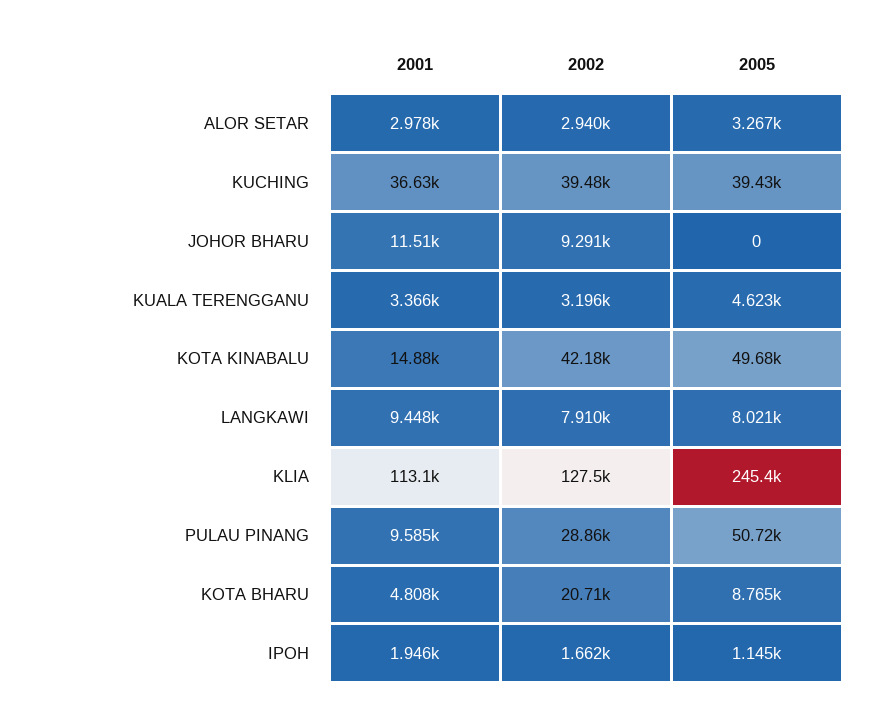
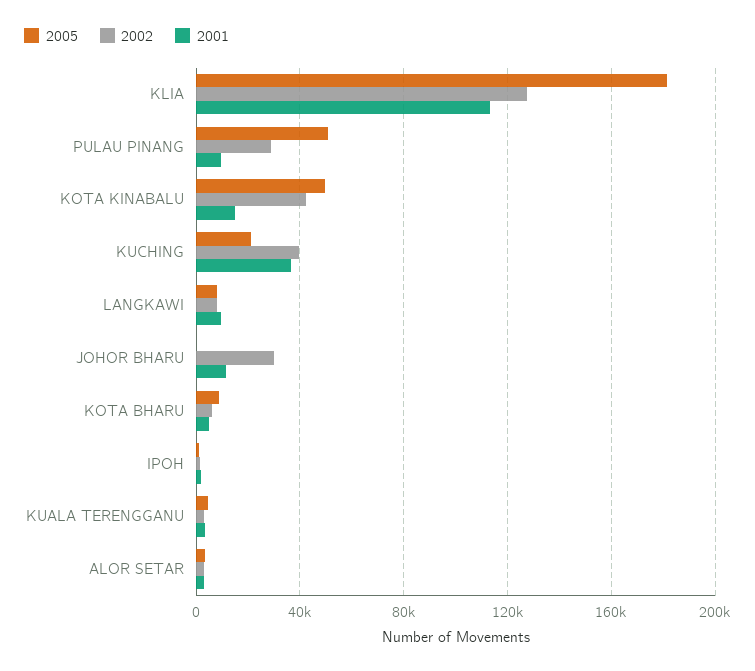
2005, KUCHING: 39430 -> 20000
2002, JOHOR BHARU: 9291 -> 30000
2005, KLIA: 245400 -> 180000
2002, KOTA BHARU: 20710 -> 5000

